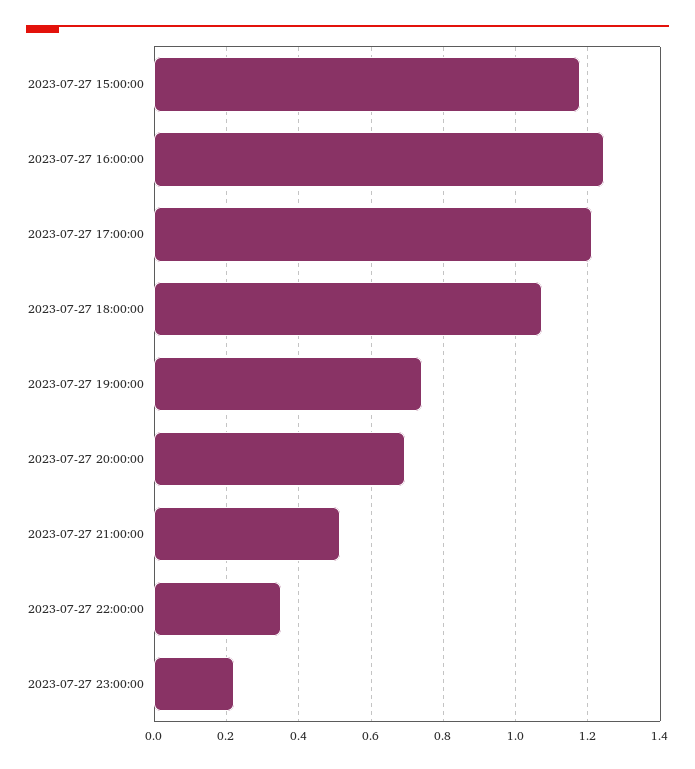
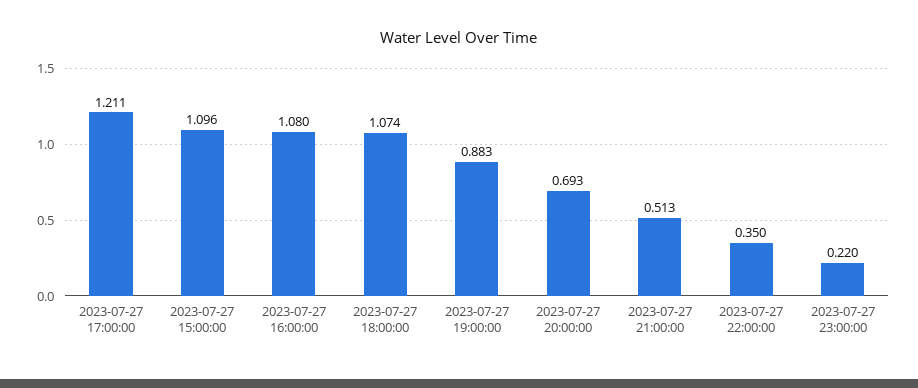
2023-07-27 15:00:00: 1.18 -> 1.096
2023-07-27 16:00:00: 1.24 -> 1.08
2023-07-27 19:00:00: 0.74 -> 0.883

